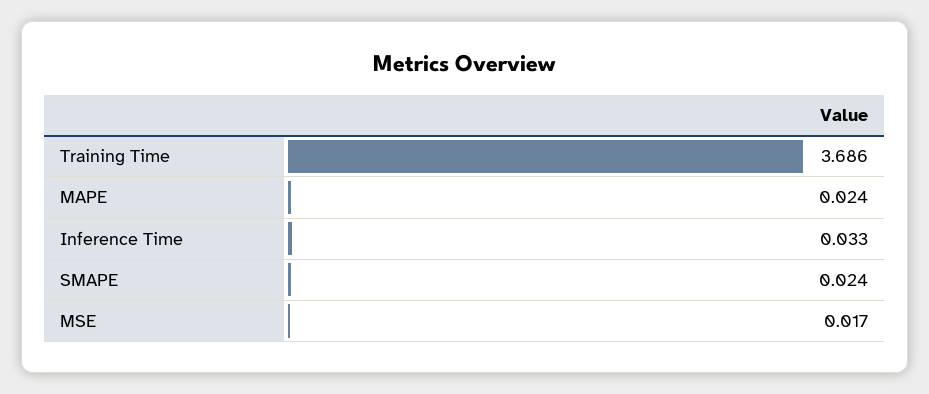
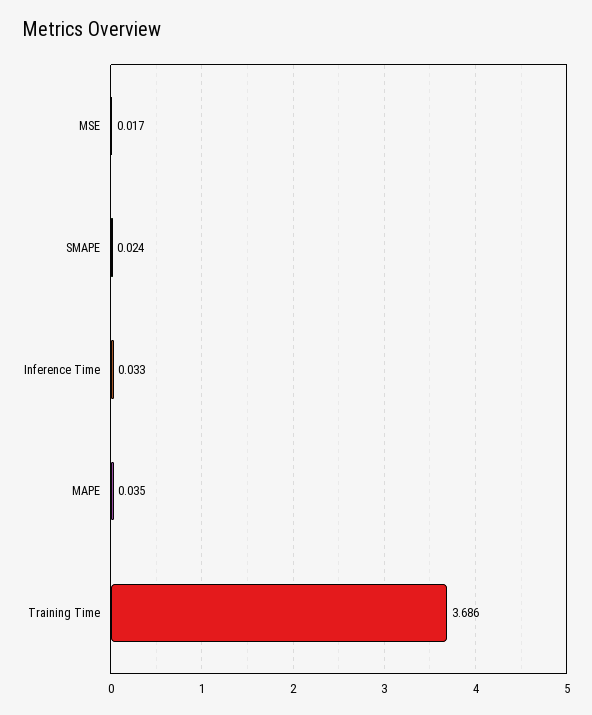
MAPE: 0.024 -> 0.035

